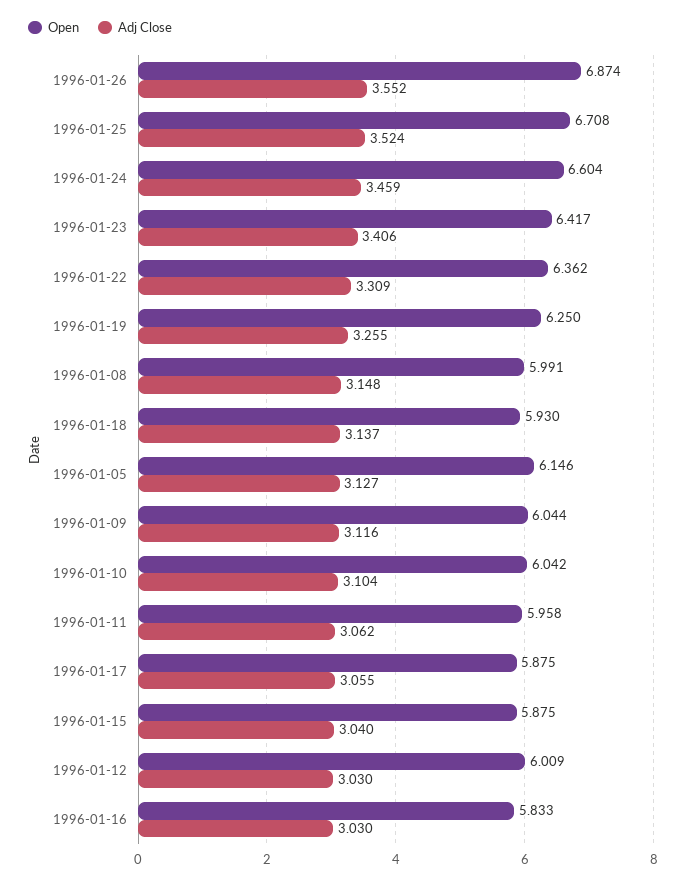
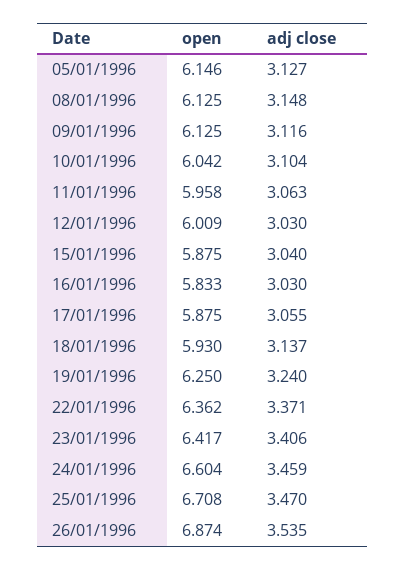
Adj Close, 1996-01-26: 3.552 -> 3.535
Adj Close, 1996-01-25: 3.524 -> 3.47
Adj Close, 1996-01-22: 3.309 -> 3.371
Adj Close, 1996-01-19: 3.255 -> 3.24
Open, 1996-01-08: 5.991 -> 6.125
Open, 1996-01-09: 6.044 -> 6.125
Adj Close, 1996-01-11: 3.062 -> 3.063

